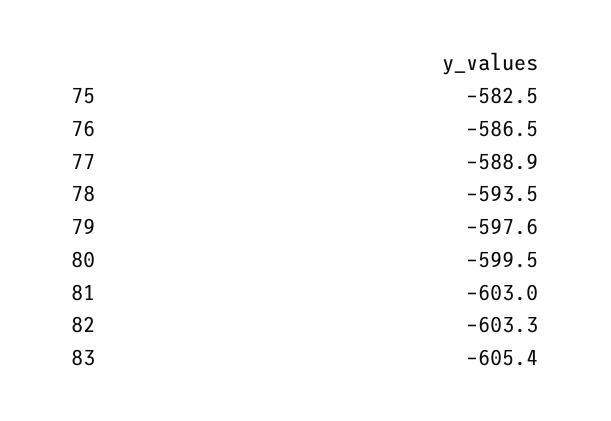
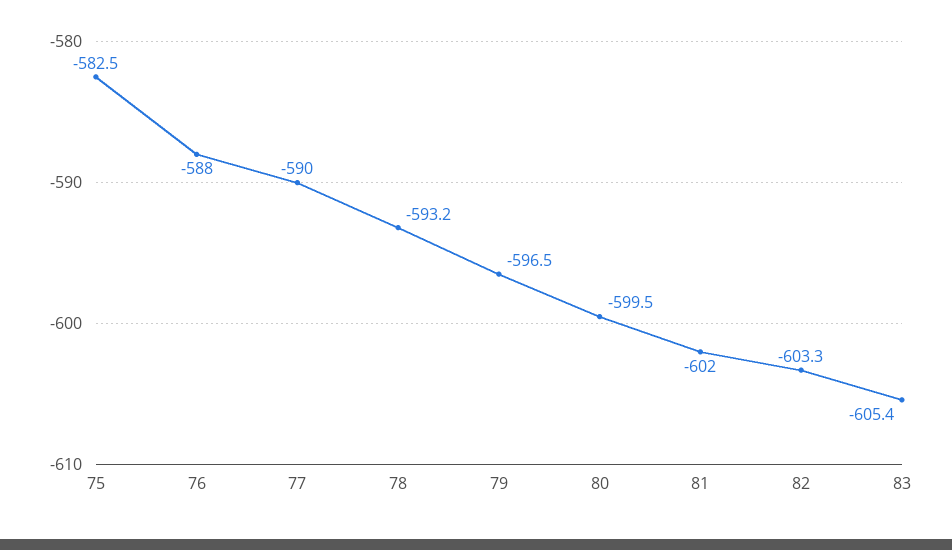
76: -586.5 -> -588
77: -588.9 -> -590
78: -593.5 -> -593.2
79: -597.6 -> -596.5
81: -603 -> -602

